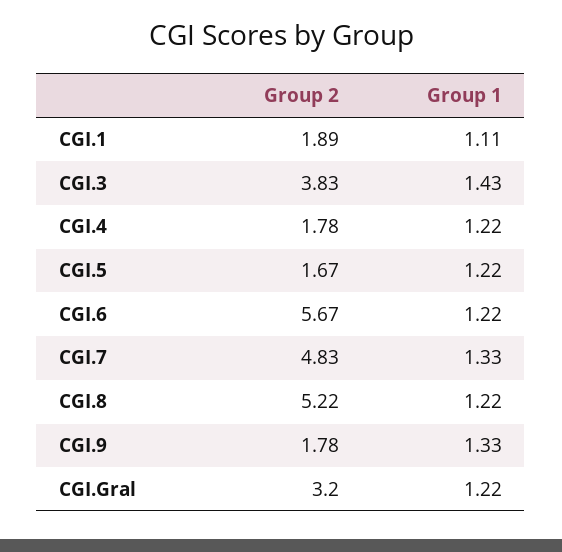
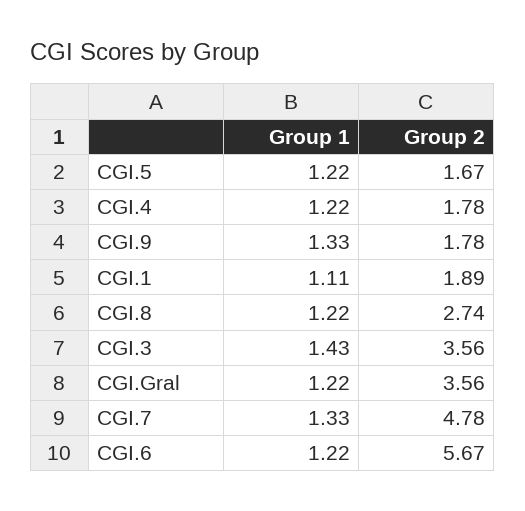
Group 2, CGI.3: 3.83 -> 3.56
Group 2, CGI.7: 4.83 -> 4.78
Group 2, CGI.8: 5.22 -> 2.74
Group 2, CGI.Gral: 3.2 -> 3.56

